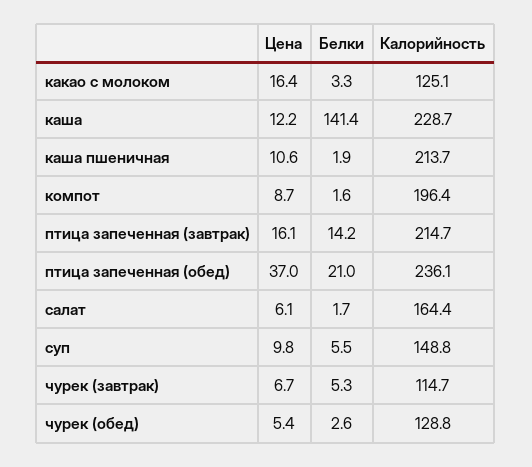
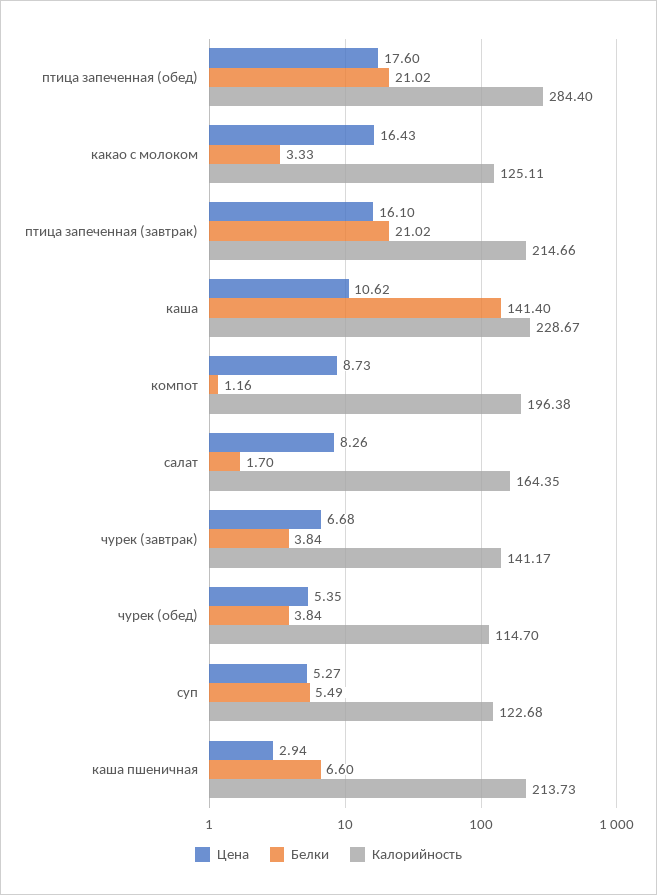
Цена, каша: 12.2 -> 10.62
Цена, каша пшеничная: 10.6 -> 2.94
Белки, каша пшеничная: 1.9 -> 6.6
Белки, компот: 1.6 -> 1.16
Белки, птица запеченная (завтрак): 14.2 -> 21.02
Цена, птица запеченная (обед): 37 -> 17.6
Калорийность, птица запеченная (обед): 236.1 -> 284.4
Цена, салат: 6.1 -> 8.26
Цена, суп: 9.8 -> 5.27
Калорийность, суп: 148.8 -> 122.68
Белки, чурек (завтрак): 5.3 -> 3.84
Калорийность, чурек (завтрак): 114.7 -> 141.17
Белки, чурек (обед): 2.6 -> 3.84
Калорийность, чурек (обед): 128.8 -> 114.7

